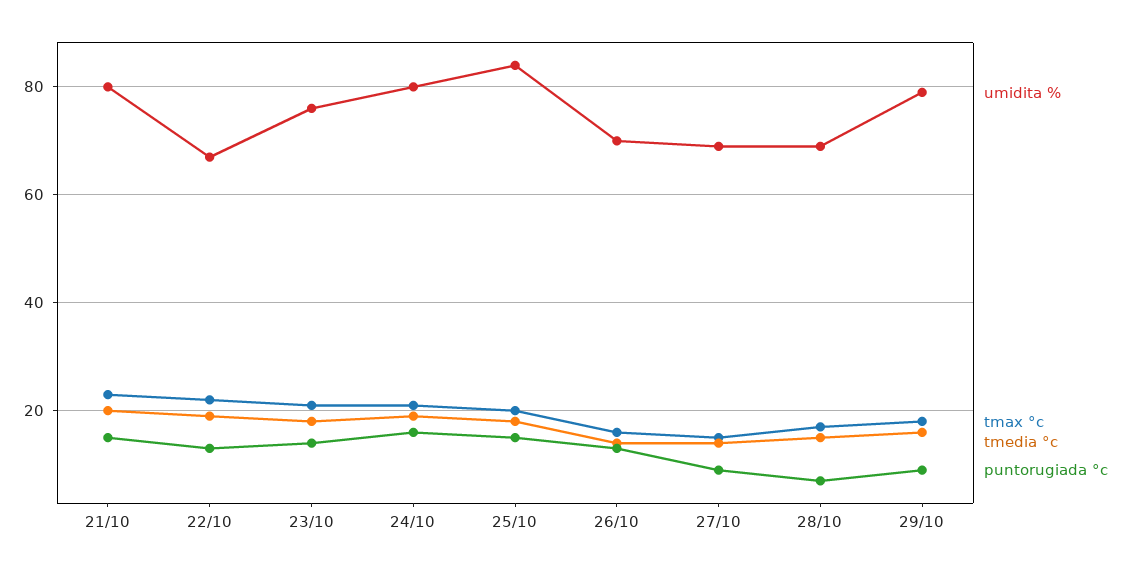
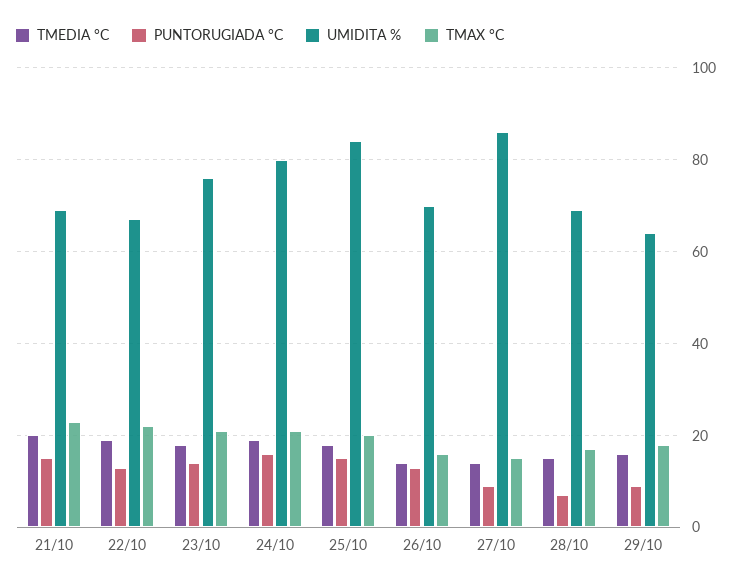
umidita %, 21/10: 80 -> 70
umidita %, 27/10: 70 -> 85
umidita %, 29/10: 80 -> 65

